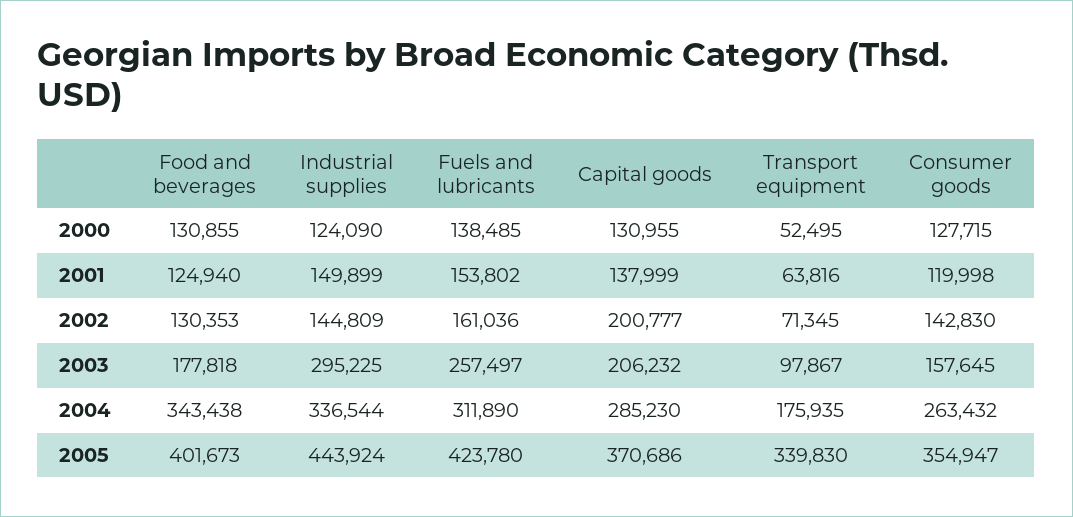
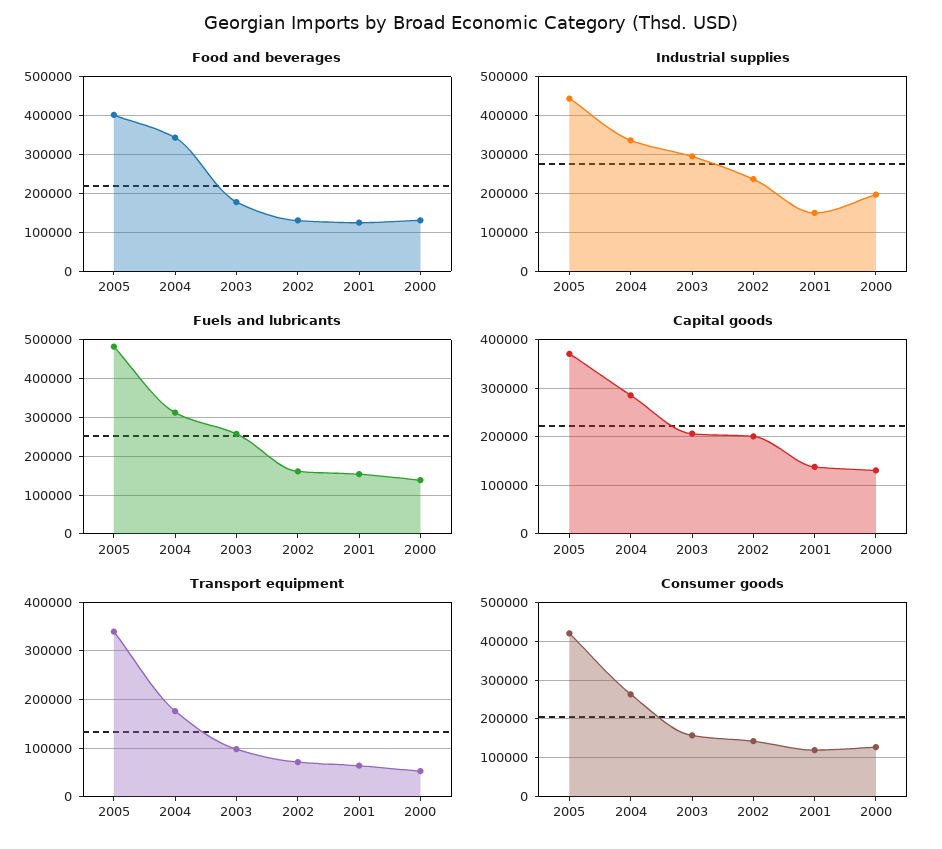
Industrial supplies, 2000: 124090 -> 200000
Industrial supplies, 2002: 144809 -> 240000
Fuels and lubricants, 2005: 423780 -> 480000
Consumer goods, 2005: 354947 -> 420000

